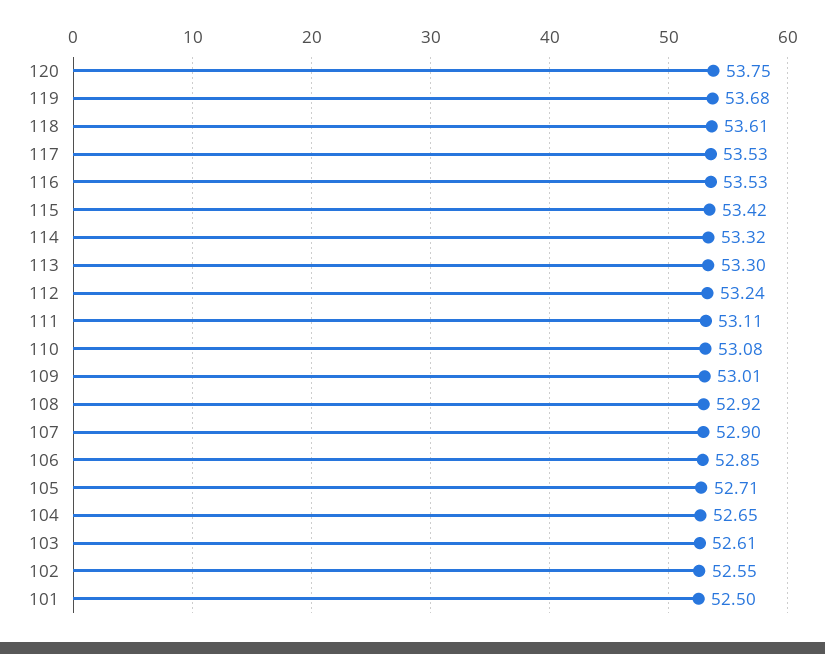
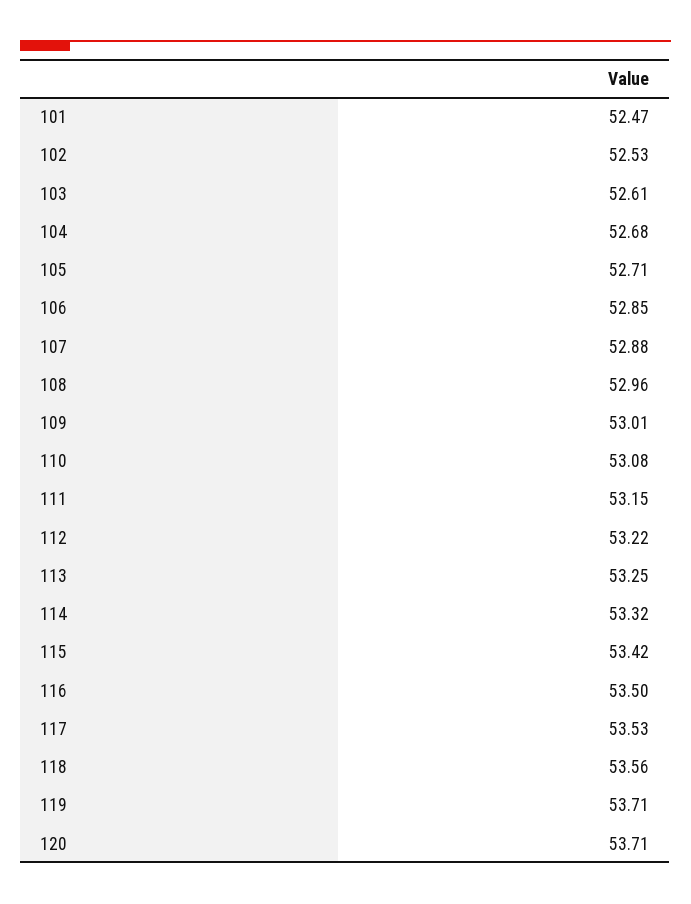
120: 53.75 -> 53.71
119: 53.68 -> 53.71
118: 53.61 -> 53.56
116: 53.53 -> 53.5
113: 53.3 -> 53.25
112: 53.24 -> 53.22
111: 53.11 -> 53.15
108: 52.92 -> 52.96
107: 52.9 -> 52.88
104: 52.65 -> 52.68
102: 52.55 -> 52.53
101: 52.5 -> 52.47

